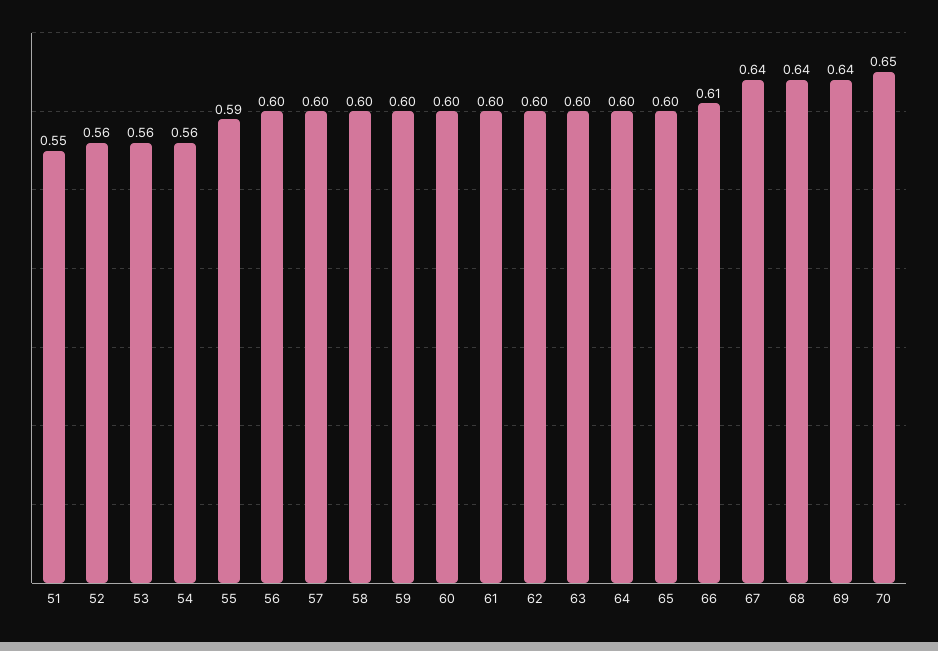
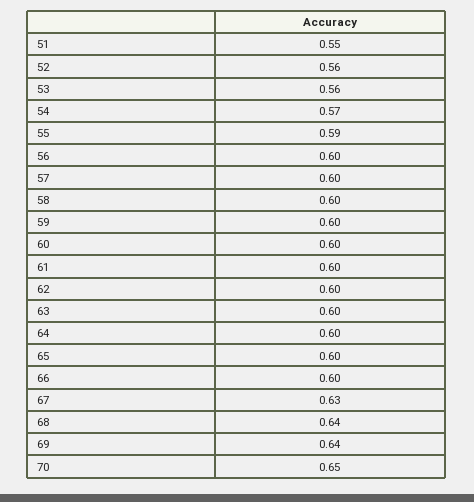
54: 0.56 -> 0.57
66: 0.61 -> 0.6
67: 0.64 -> 0.63

